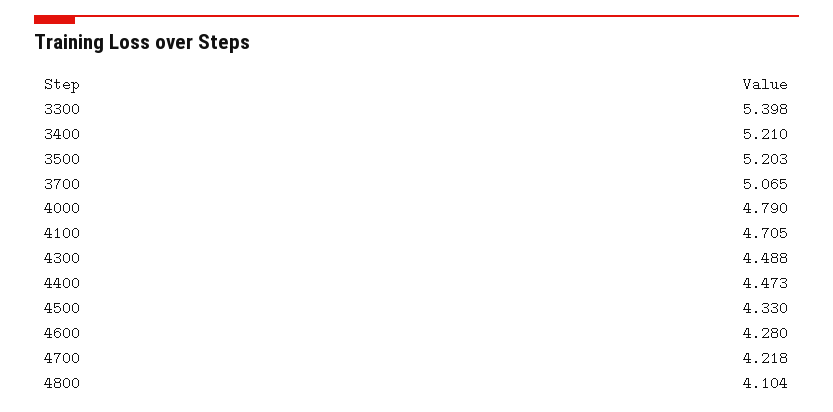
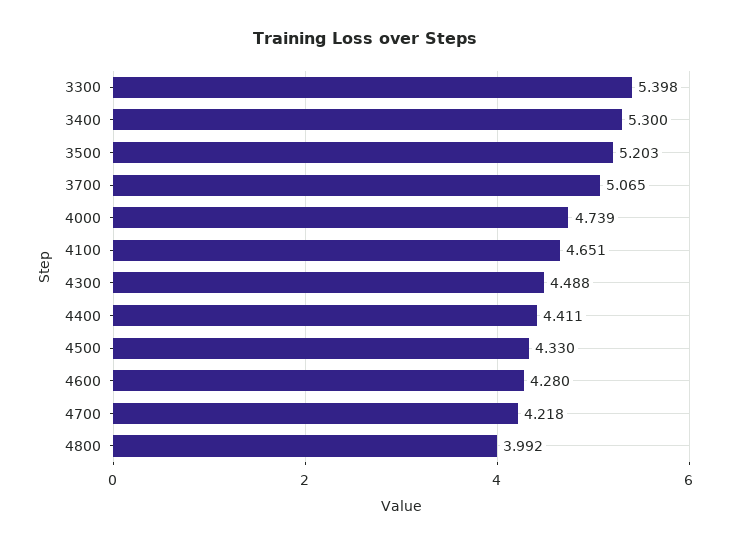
3400: 5.21 -> 5.3
4000: 4.79 -> 4.739
4100: 4.705 -> 4.651
4400: 4.473 -> 4.411
4800: 4.104 -> 3.992

